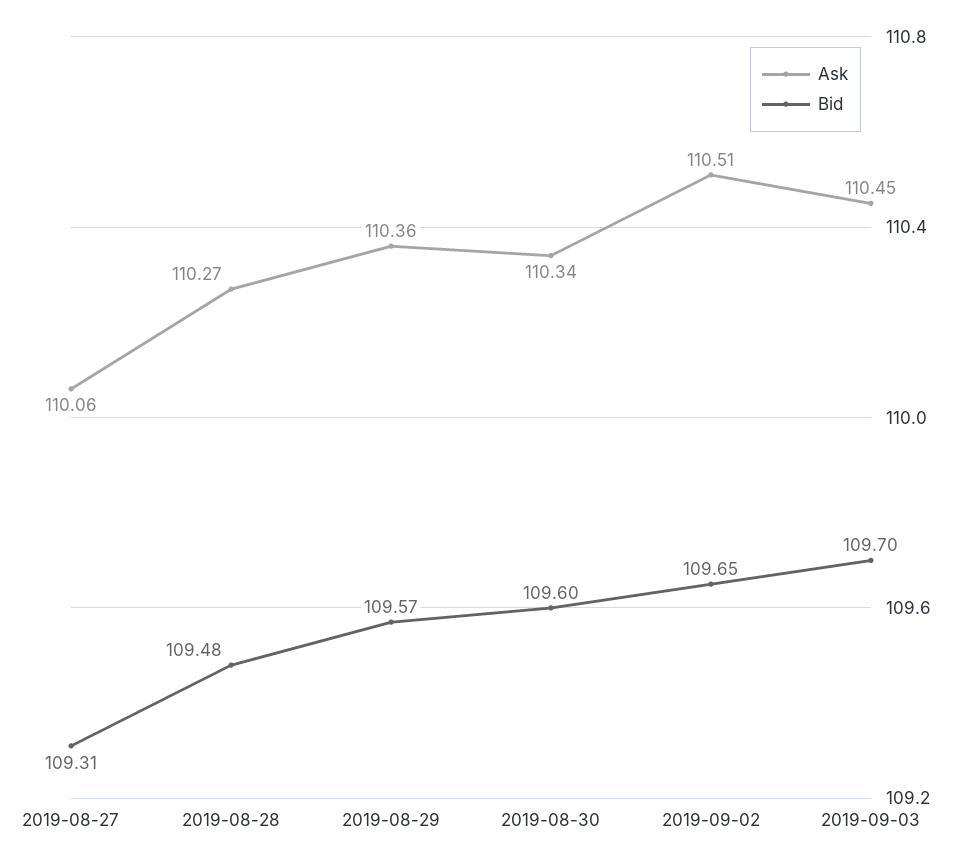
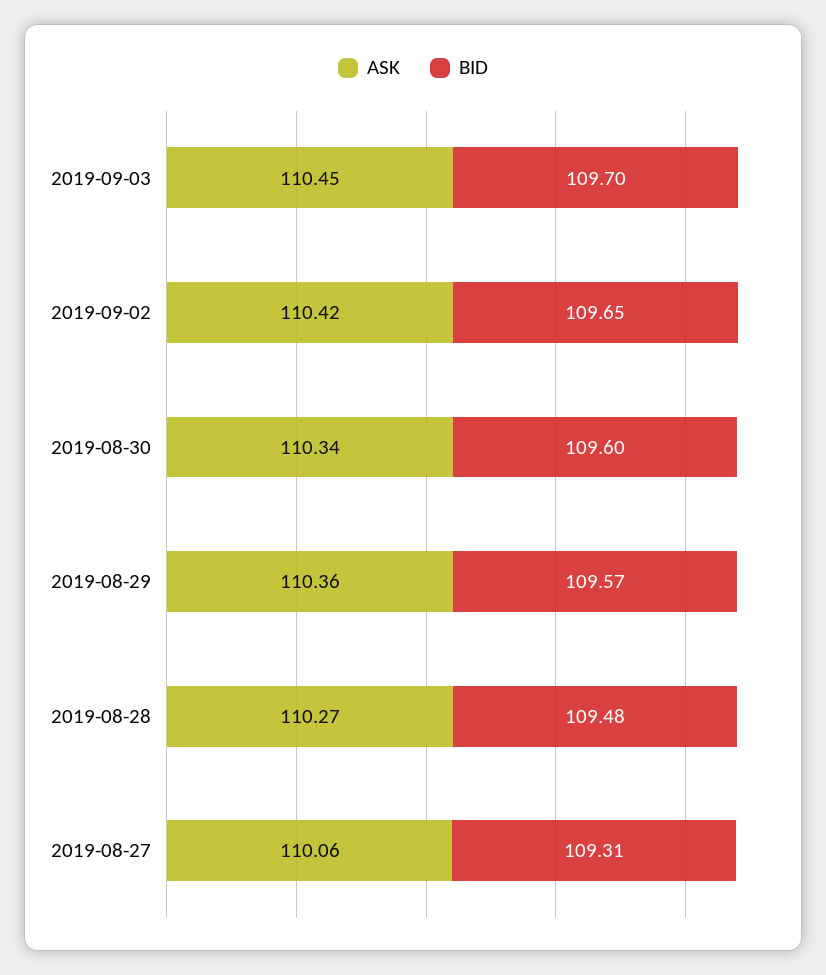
Ask, 2019-09-02: 110.51 -> 110.42

